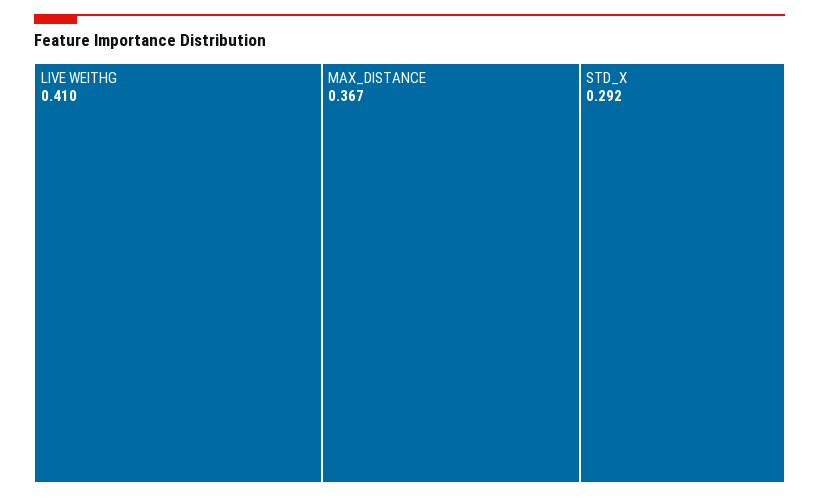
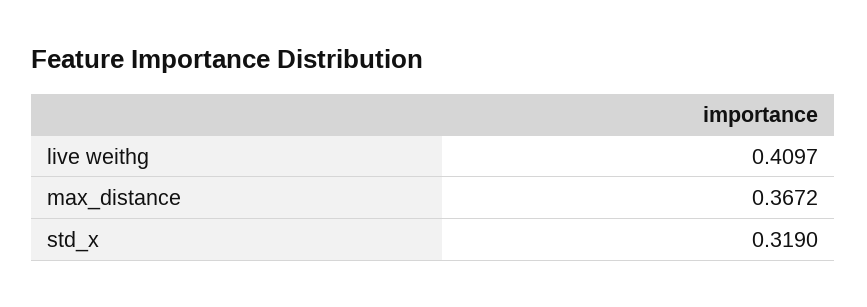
STD_X: 0.292 -> 0.319

